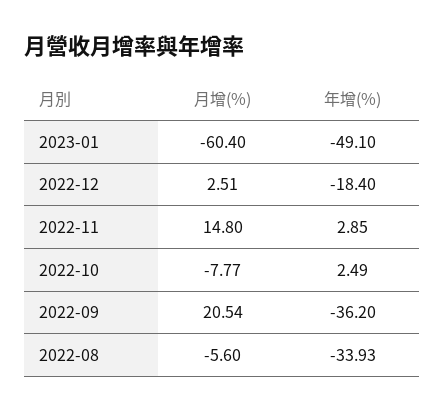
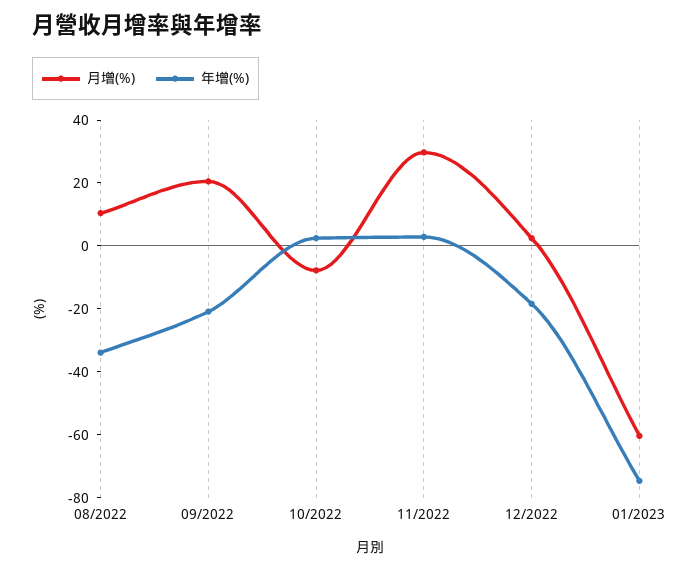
年增(%), 2023-01: -49.1 -> -75
月增(%), 2022-11: 14.8 -> 30
年增(%), 2022-09: -36.2 -> -20
月增(%), 2022-08: -5.6 -> 10

